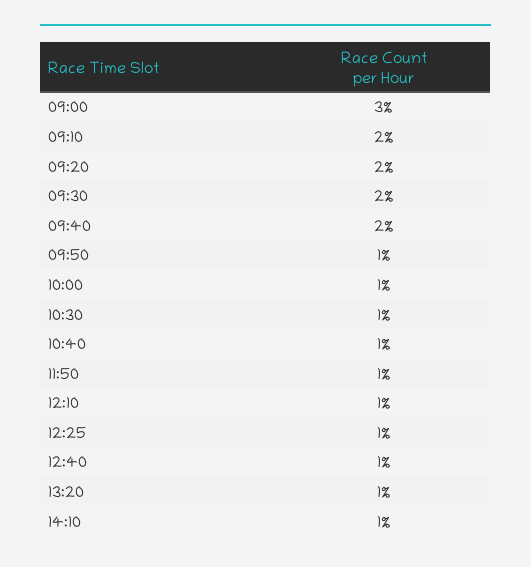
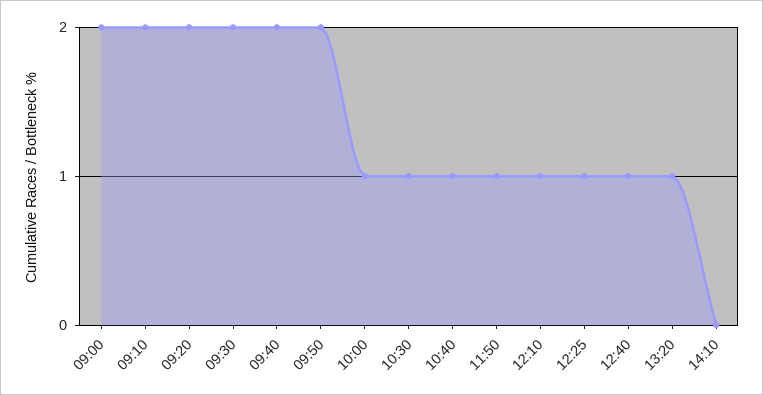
09:00: 3 -> 2
09:50: 1 -> 2
14:10: 1 -> 0

